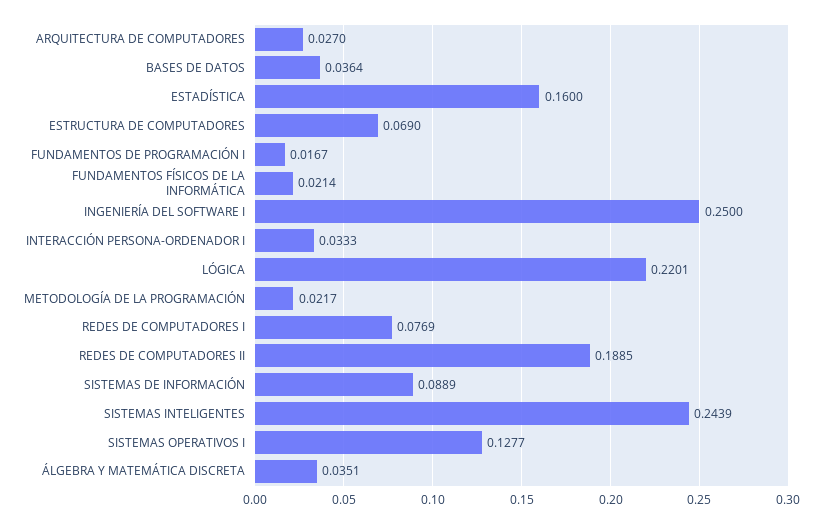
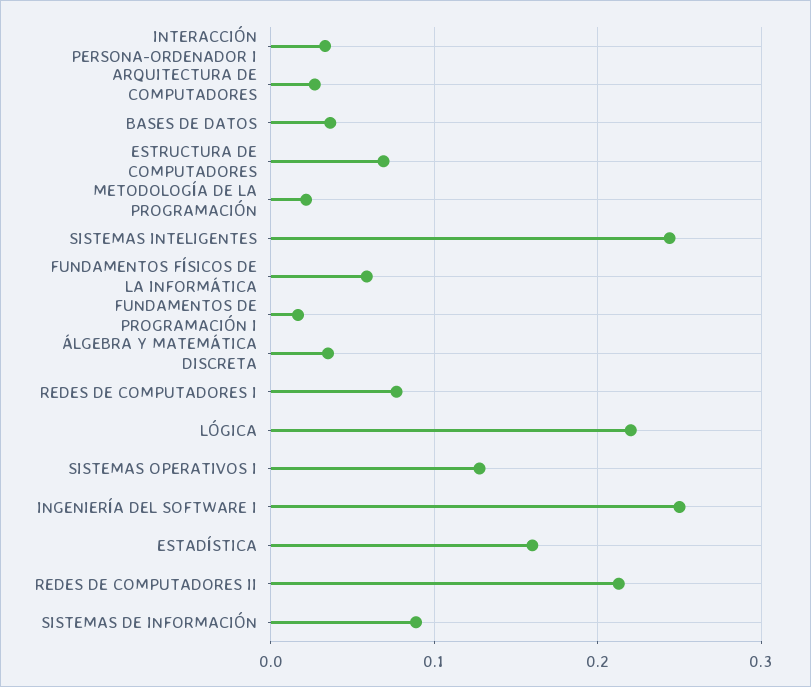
FUNDAMENTOS FÍSICOS DE LA INFORMÁTICA: 0.0214 -> 0.06
REDES DE COMPUTADORES II: 0.1885 -> 0.21

